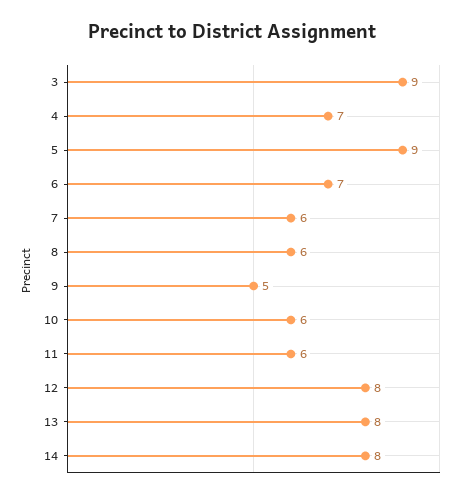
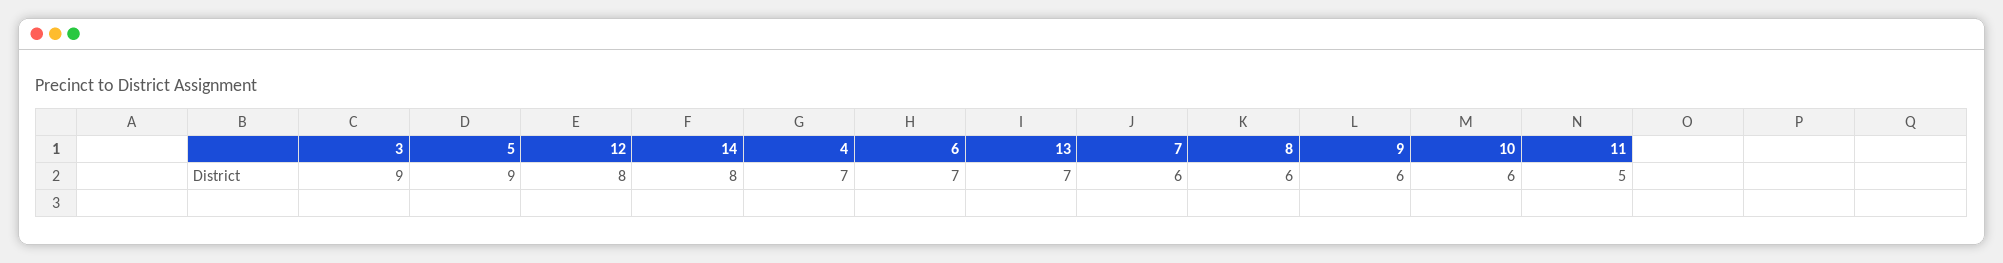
9: 5 -> 6
11: 6 -> 5
13: 8 -> 7

